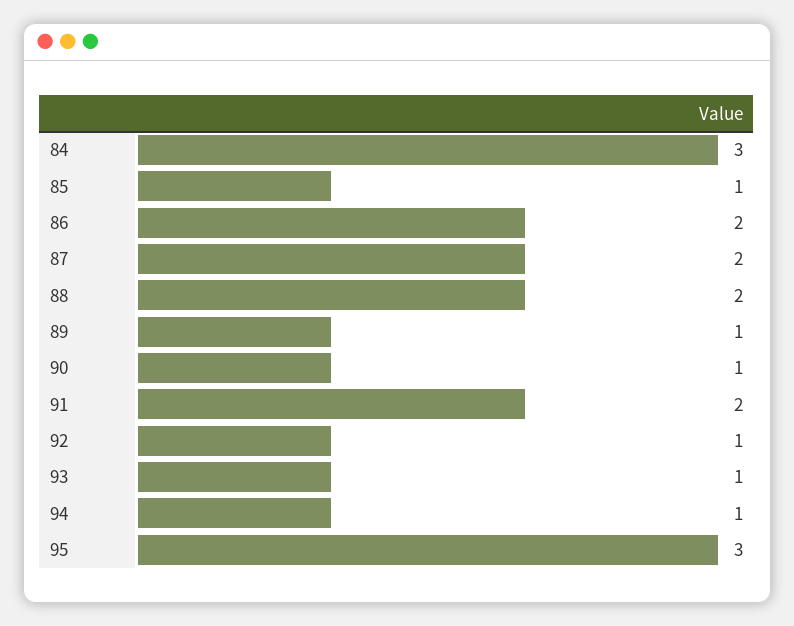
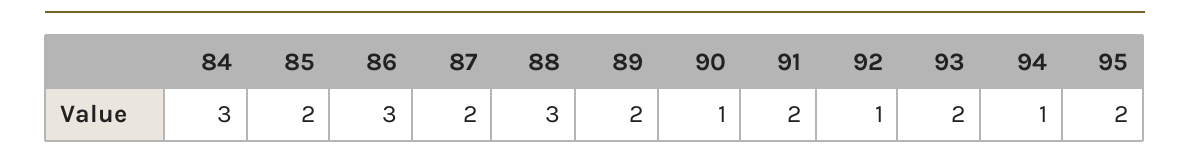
85: 1 -> 2
86: 2 -> 3
88: 2 -> 3
89: 1 -> 2
93: 1 -> 2
95: 3 -> 2

